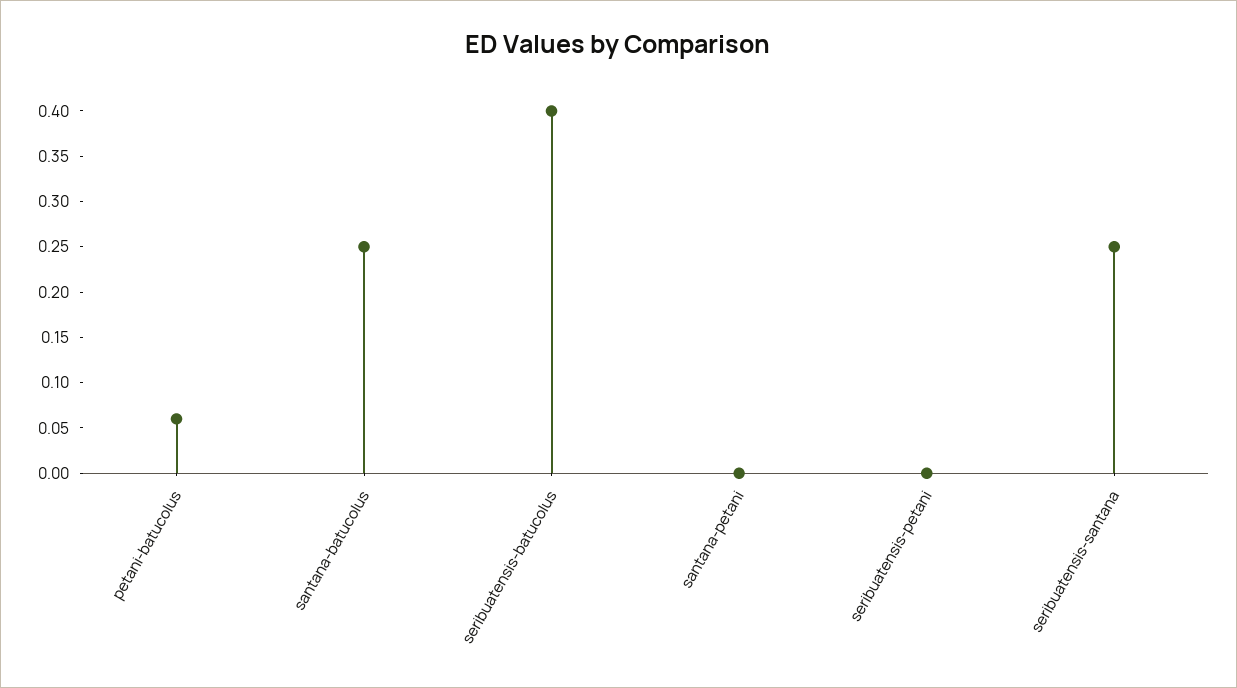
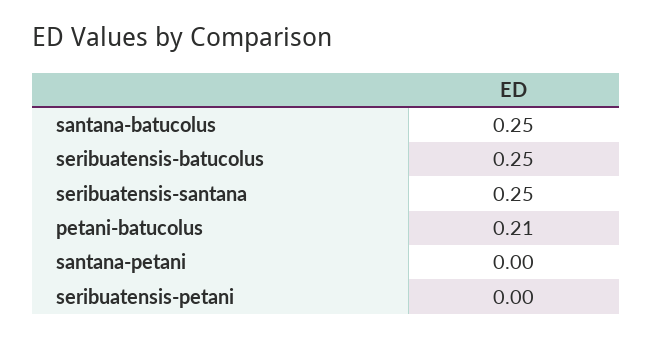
petani-batucolus: 0.06 -> 0.21
seribuatensis-batucolus: 0.4 -> 0.25

